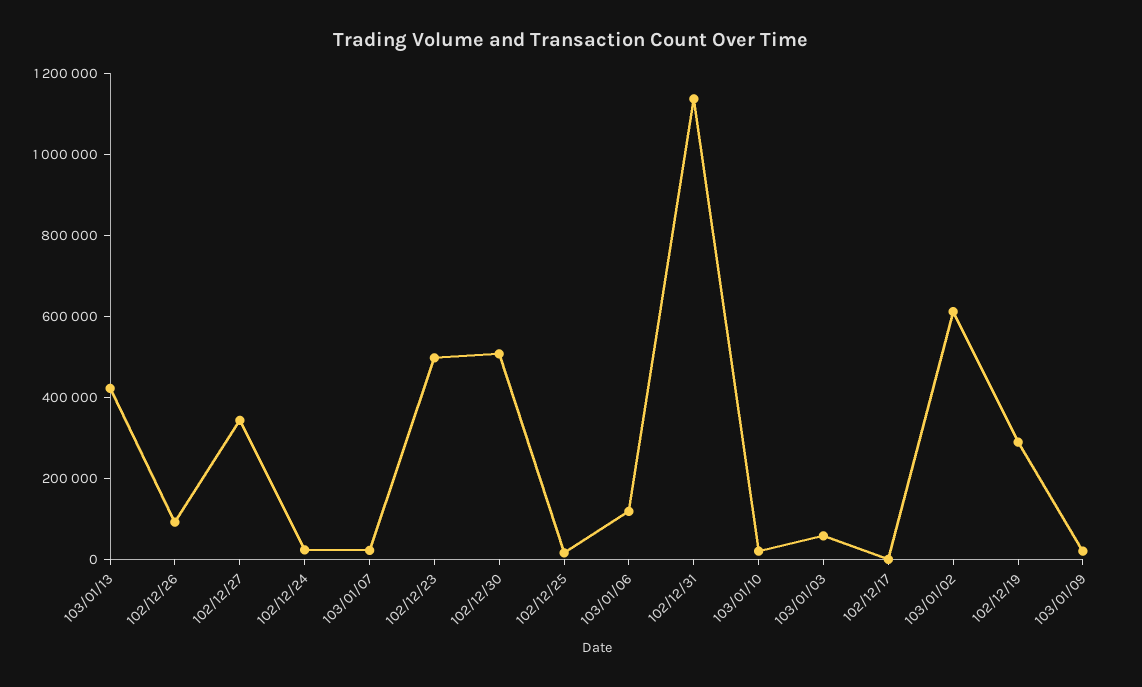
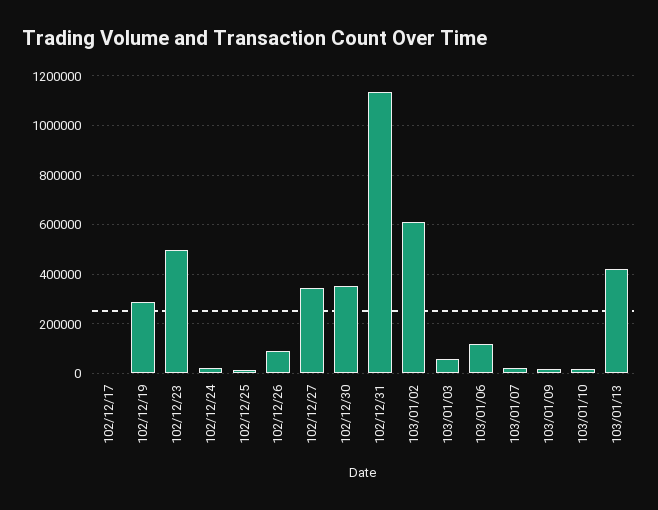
102/12/30: 500000 -> 350000

